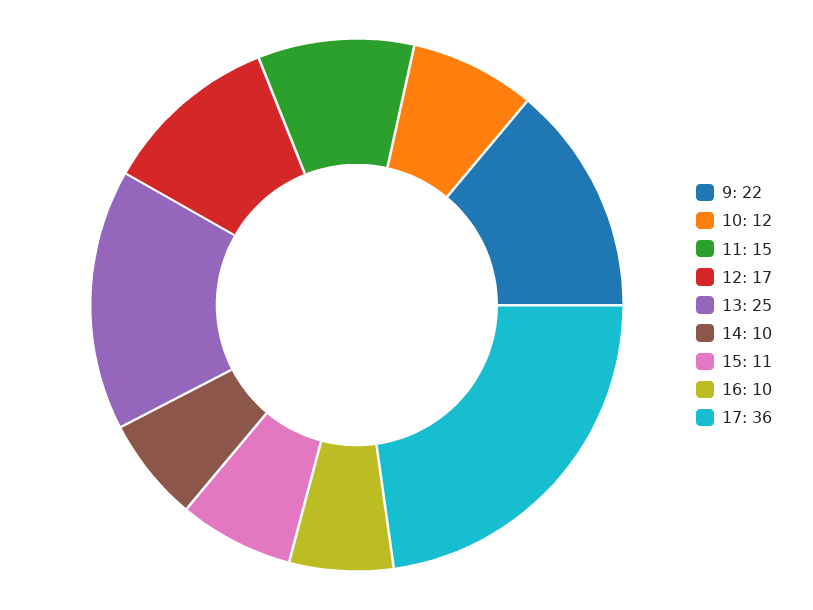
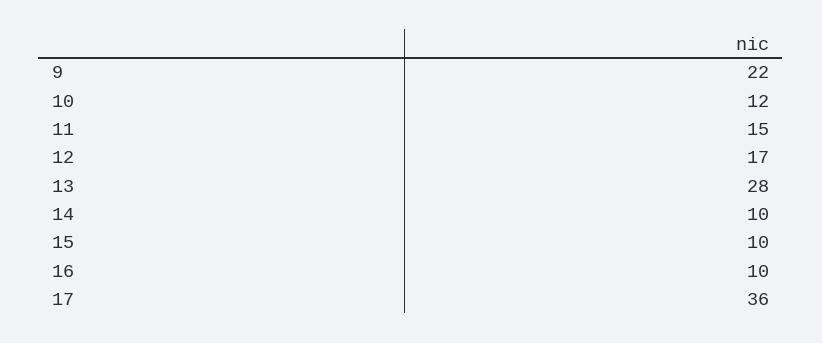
13: 25 -> 28
15: 11 -> 10

